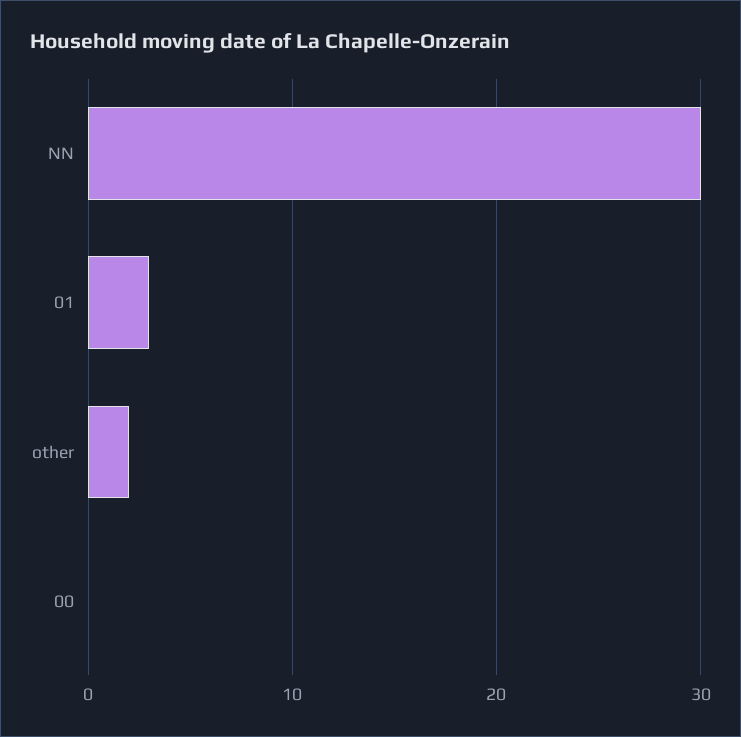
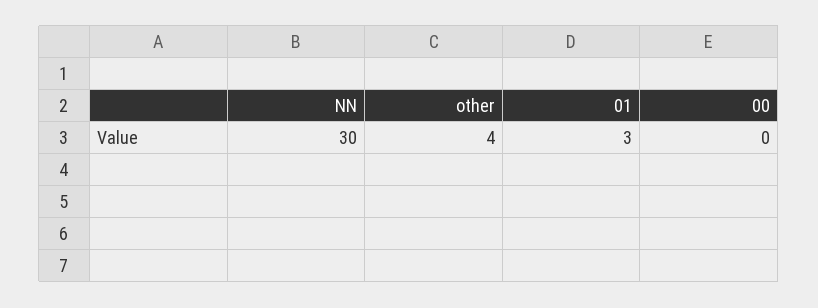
other: 2 -> 4

